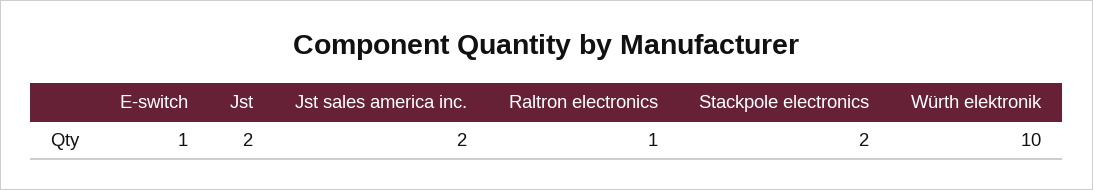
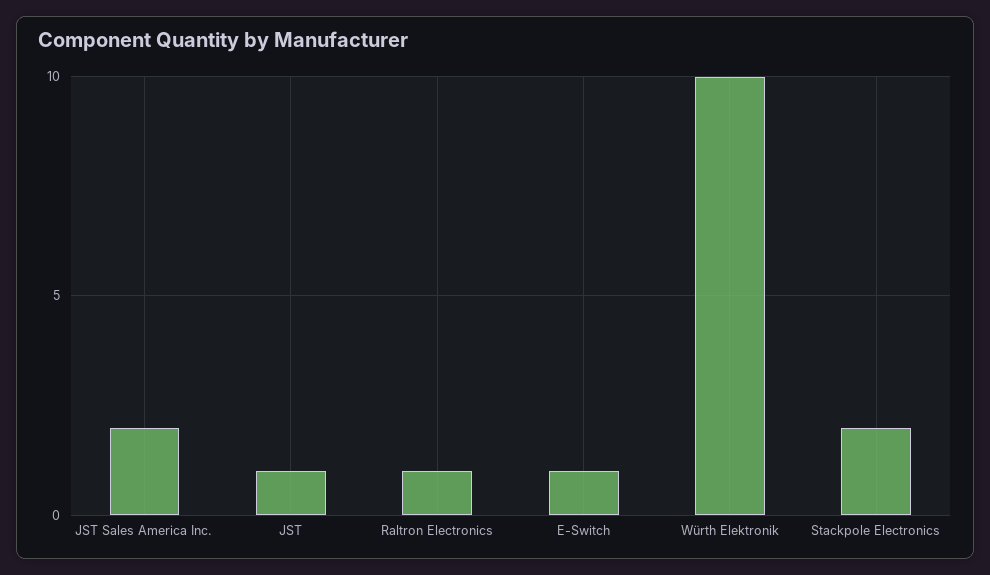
Jst: 2 -> 1

